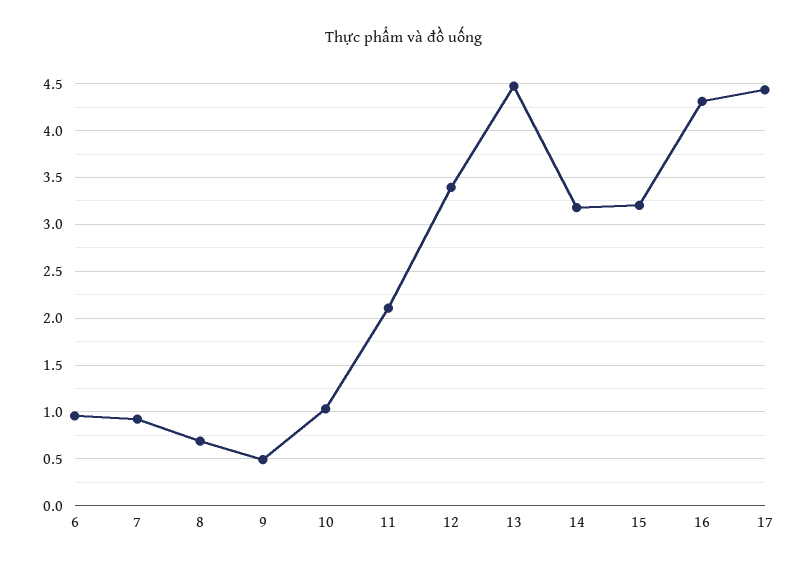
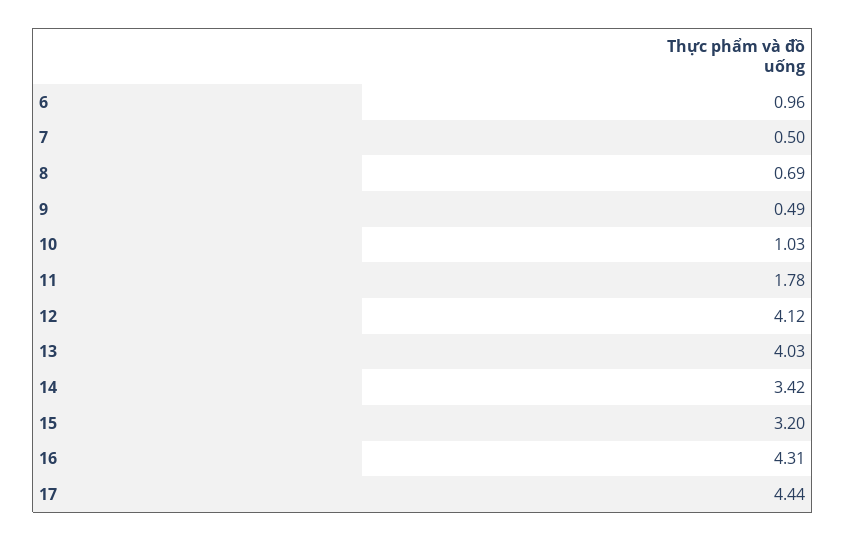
7: 0.9 -> 0.5
11: 2.1 -> 1.78
12: 3.4 -> 4.12
13: 4.5 -> 4.03
14: 3.2 -> 3.42

